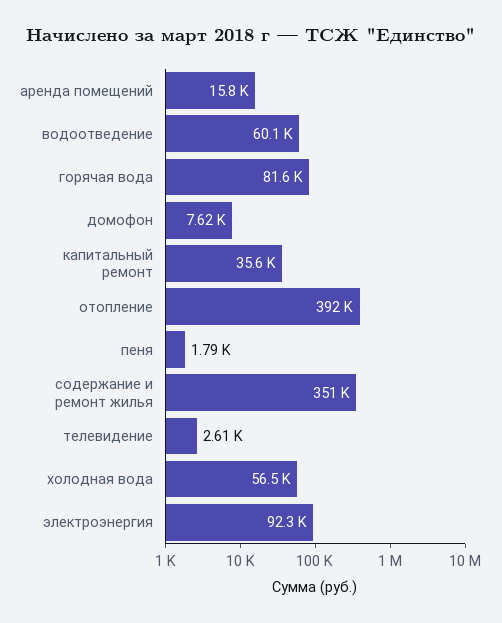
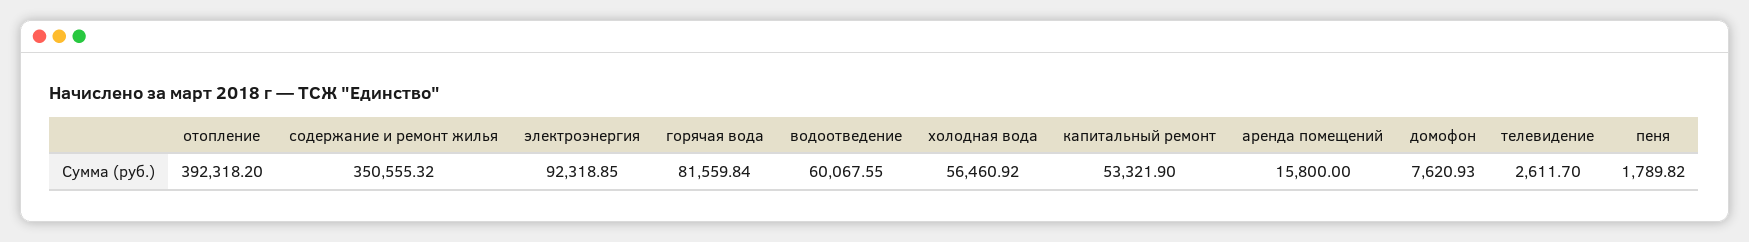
капитальный ремонт: 35600 -> 53321.9

